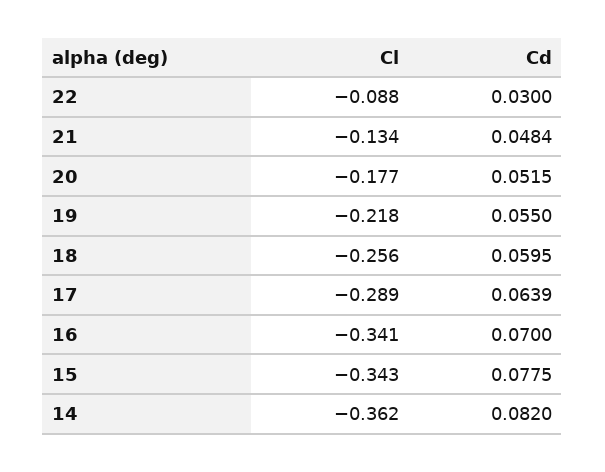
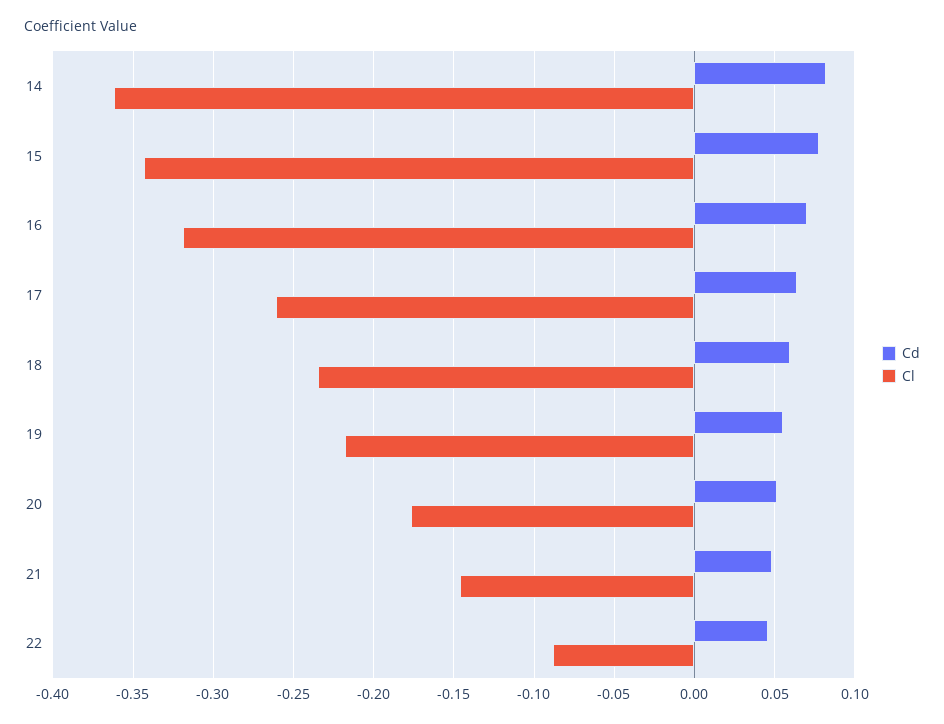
Cd, 22: 0.03 -> 0.045
Cl, 21: -0.134 -> -0.145
Cl, 18: -0.256 -> -0.235
Cl, 17: -0.289 -> -0.26
Cl, 16: -0.341 -> -0.32

